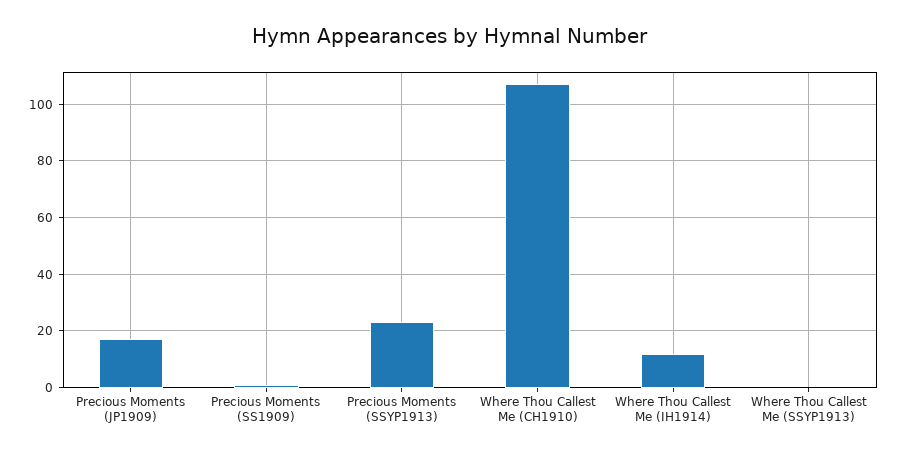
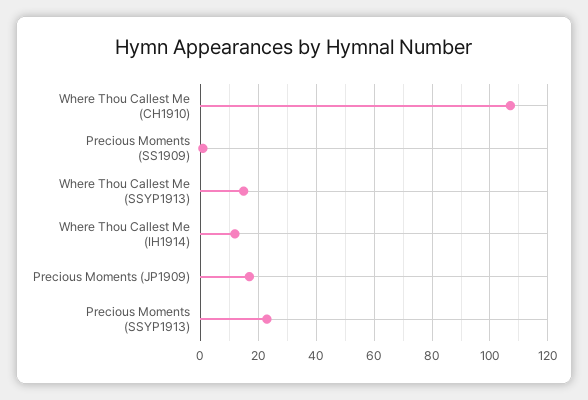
Where Thou Callest Me (SSYP1913): 0 -> 15

